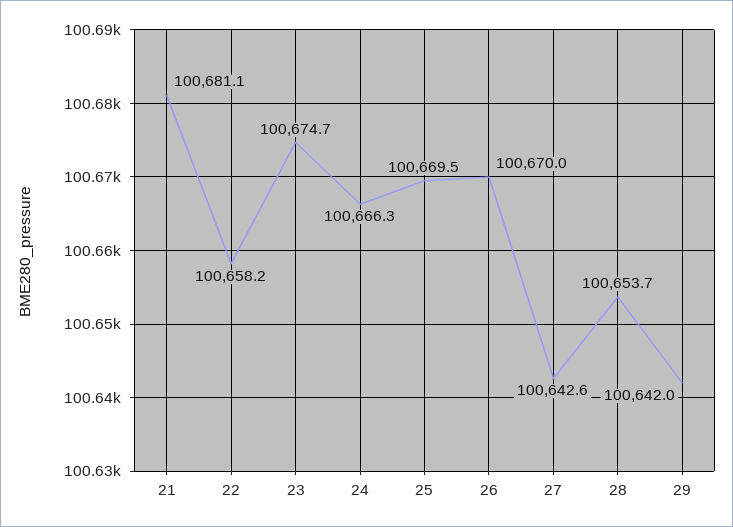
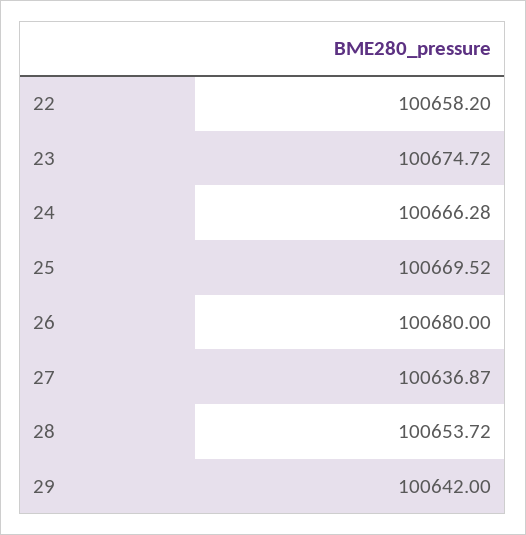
21: 100681.1 -> none
26: 100670 -> 100680
27: 100642.6 -> 100636.87

